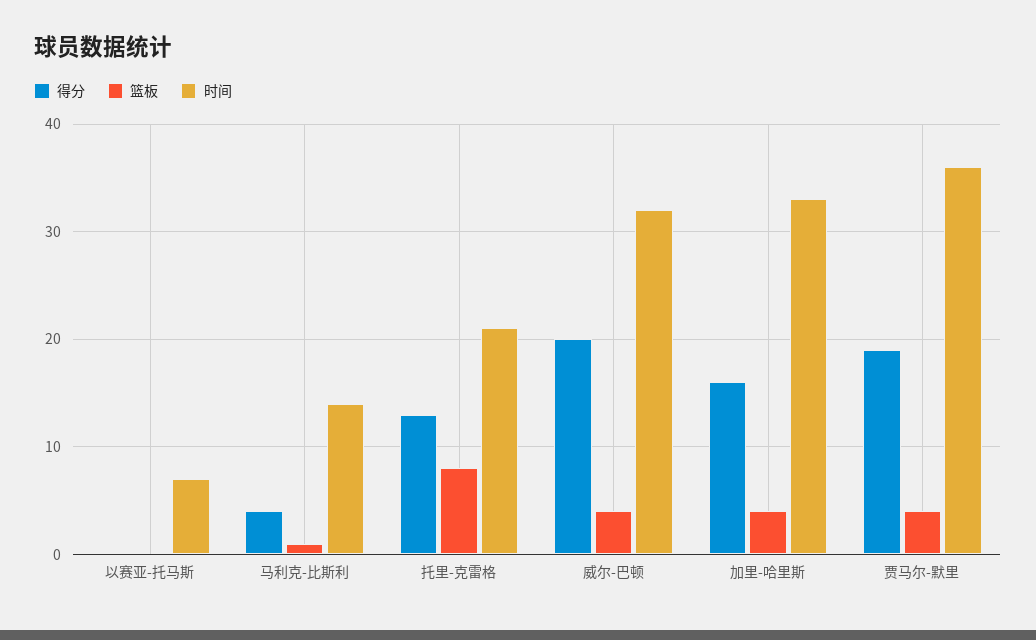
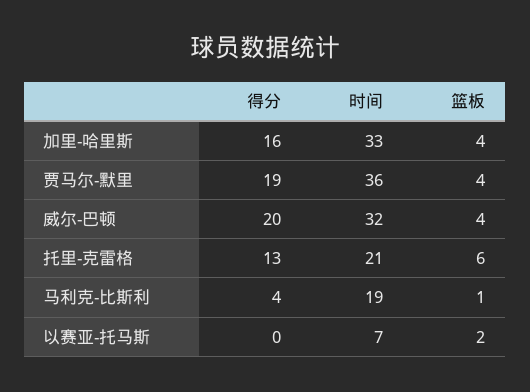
篮板, 以赛亚-托马斯: 0 -> 2
时间, 马利克-比斯利: 14 -> 19
篮板, 托里-克雷格: 8 -> 6

